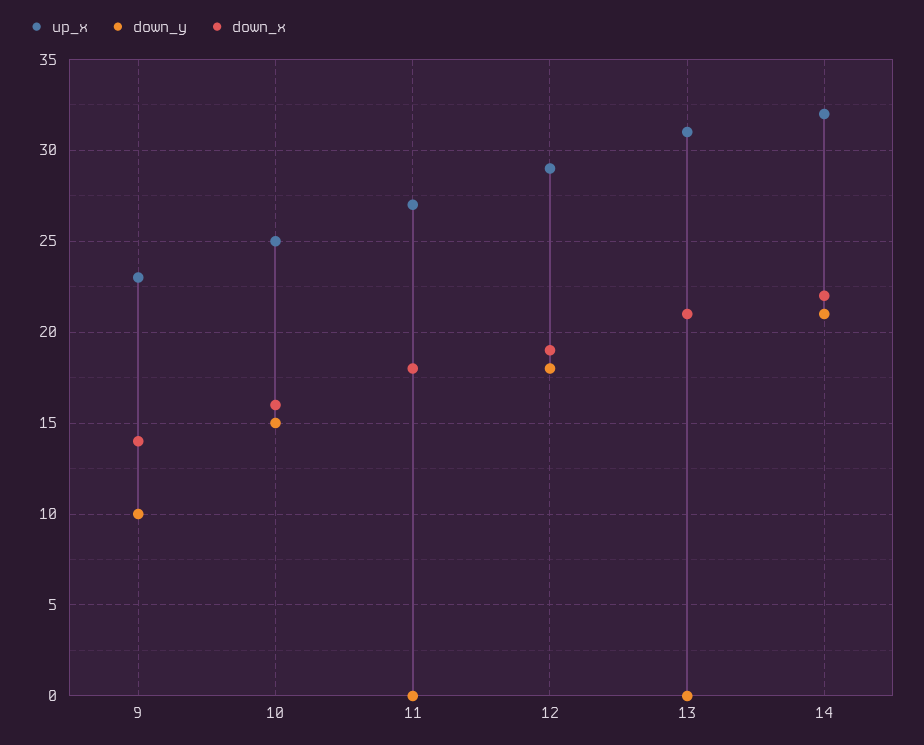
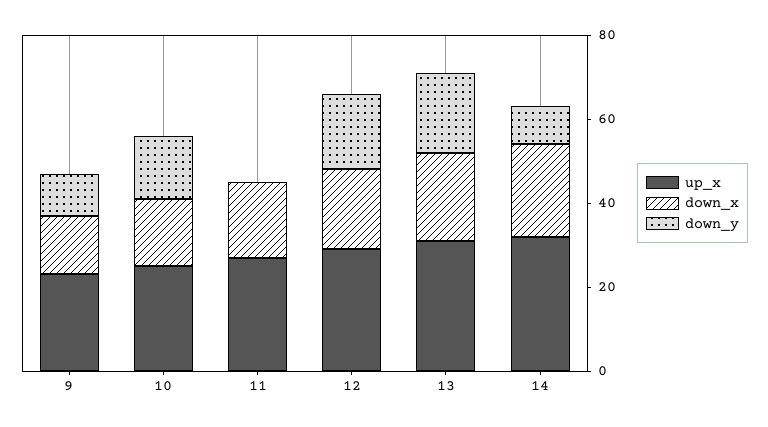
down_y, 13: 0 -> 20
down_y, 14: 21 -> 10

